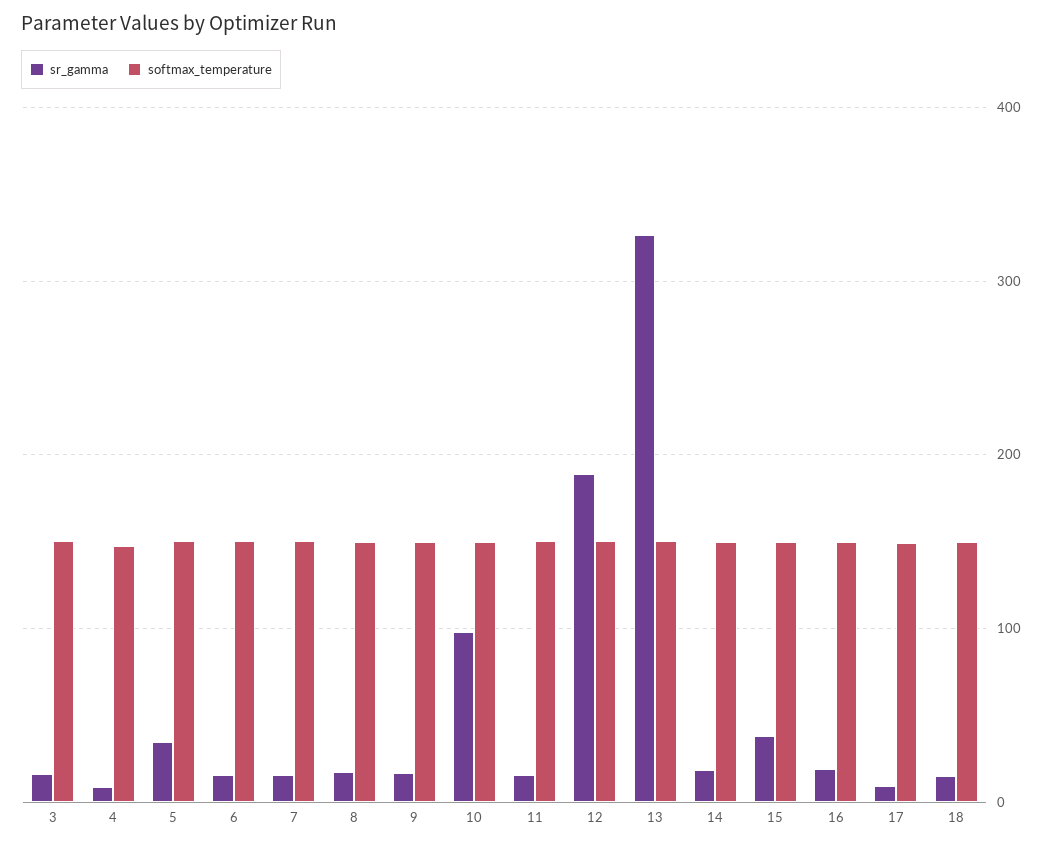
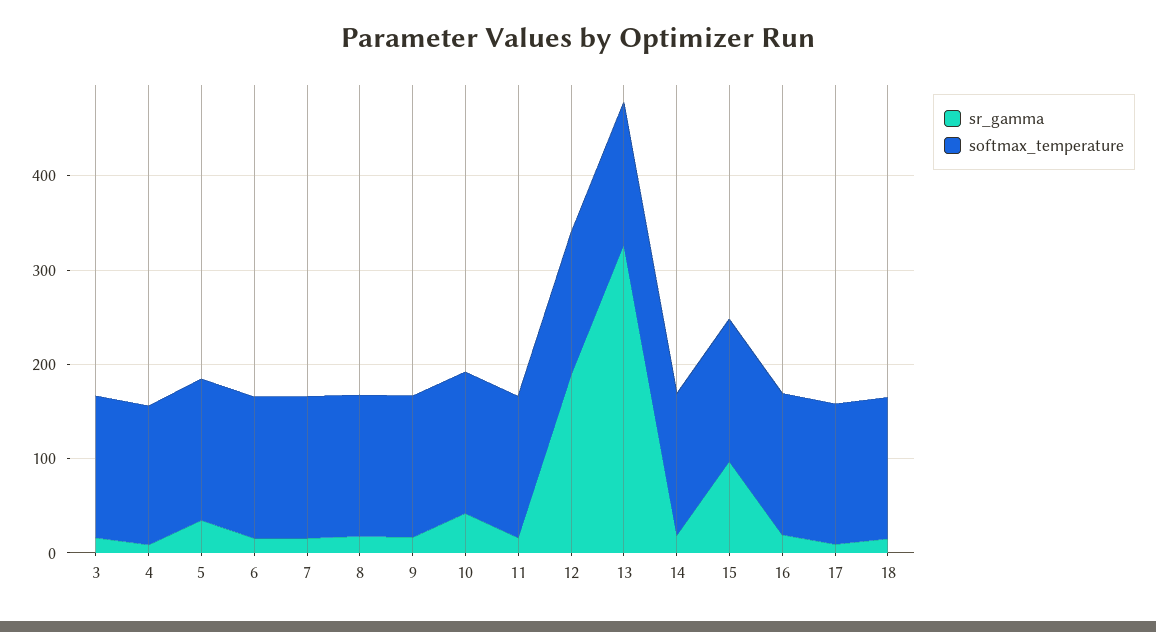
sr_gamma, 10: 100 -> 40
sr_gamma, 15: 40 -> 100

